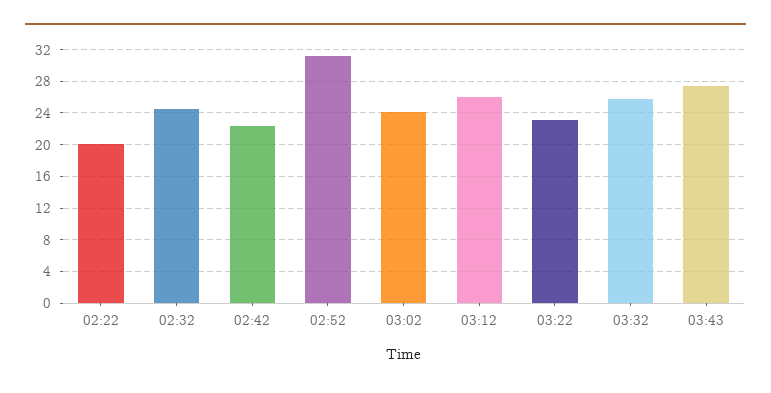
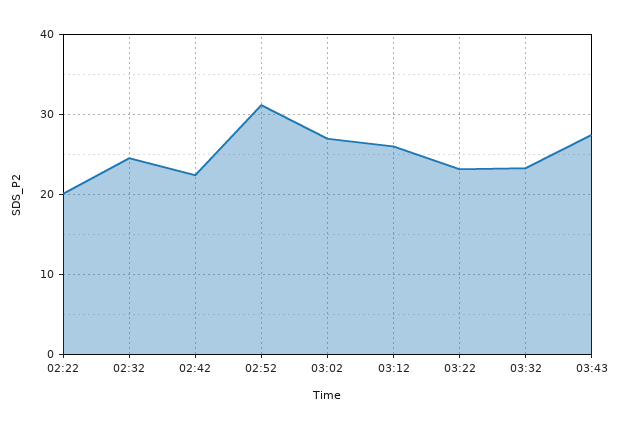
03:02: 24 -> 27
03:32: 26 -> 23

